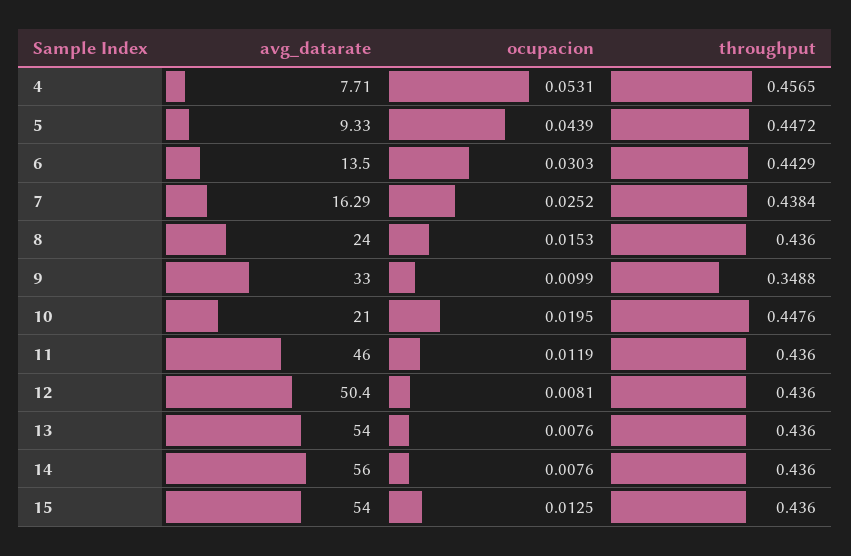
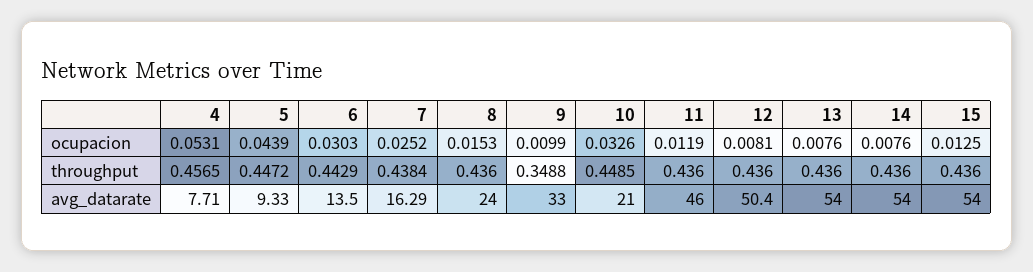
ocupacion, 10: 0.0195 -> 0.0326
throughput, 10: 0.4476 -> 0.4485
avg_datarate, 14: 56 -> 54

